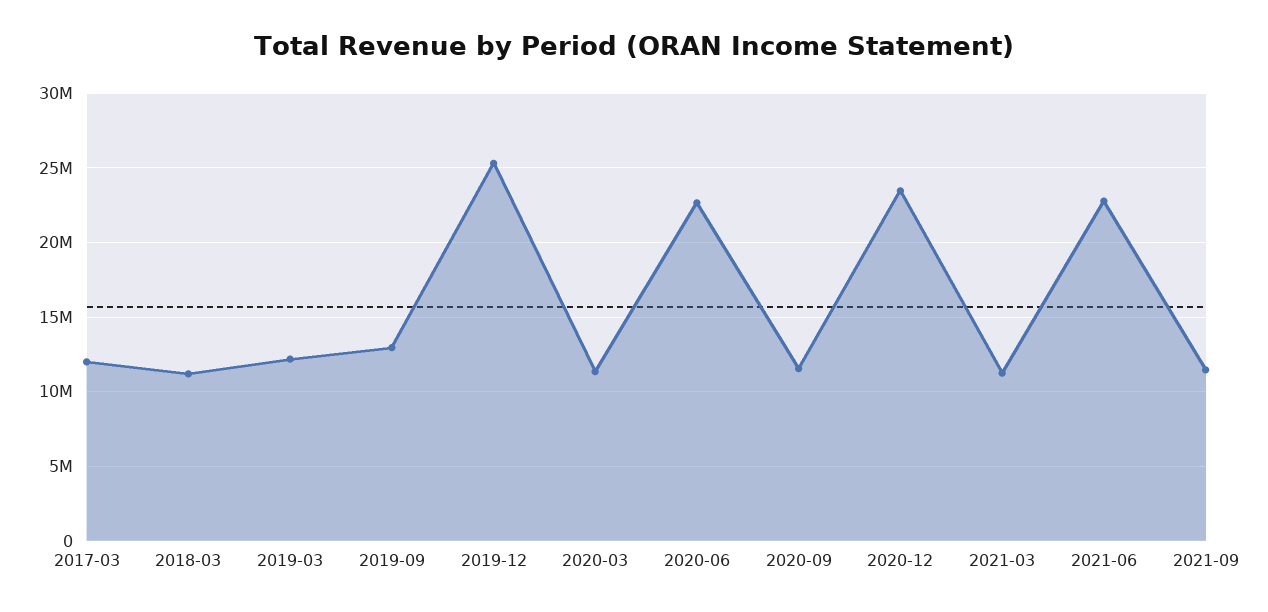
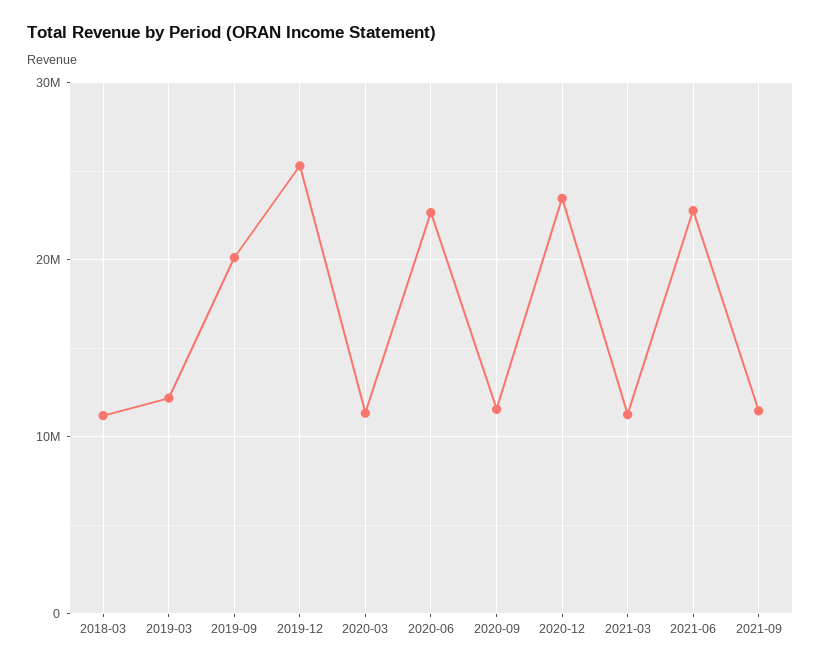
2017-03: 12000000 -> none
2019-09: 13000000 -> 20000000

